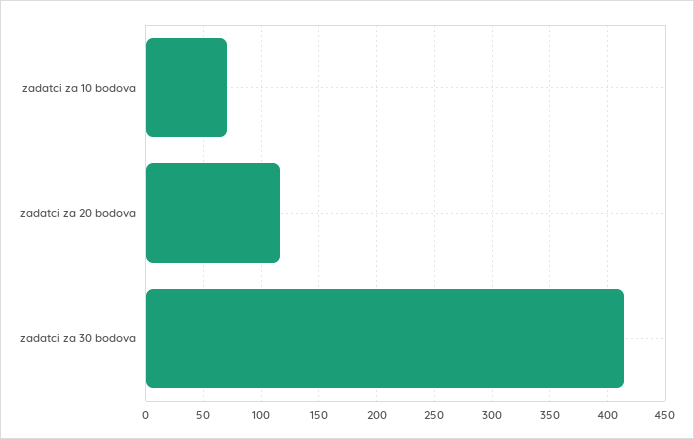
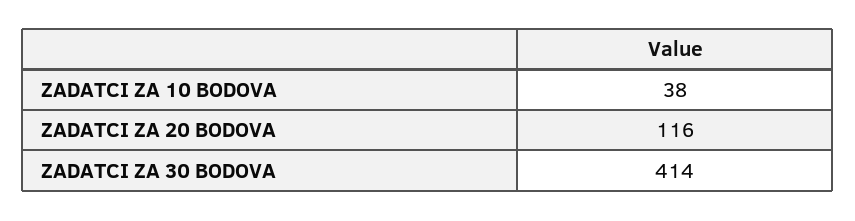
zadatci za 10 bodova: 70 -> 38

